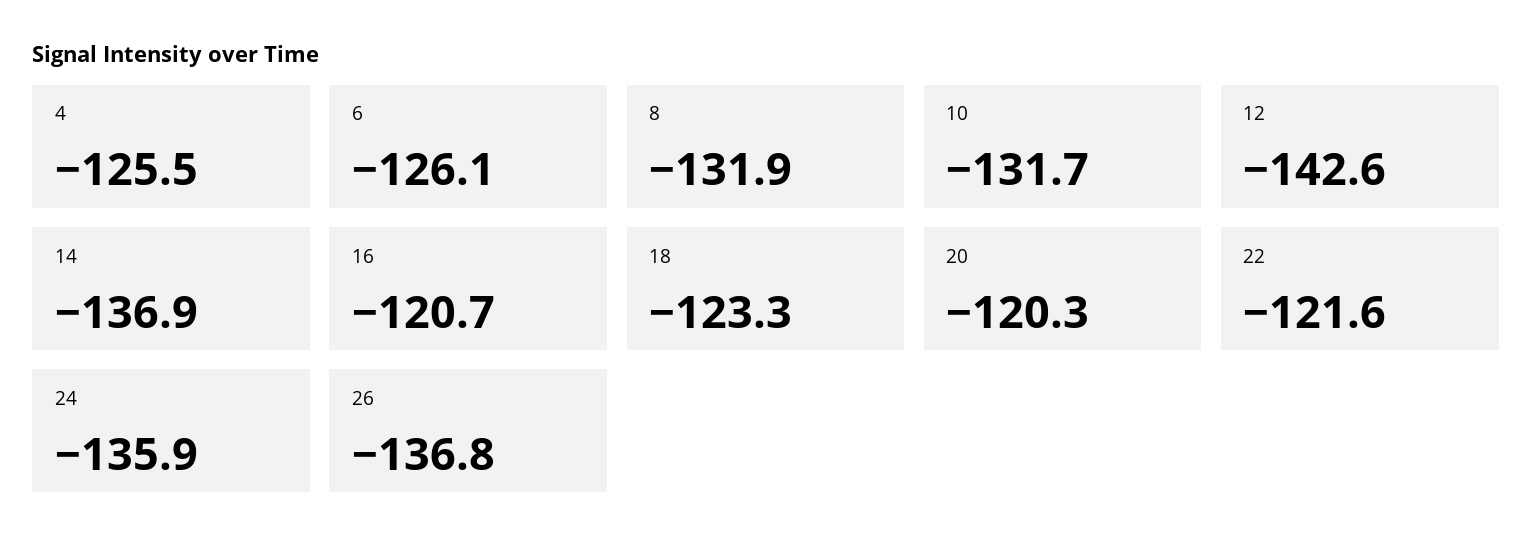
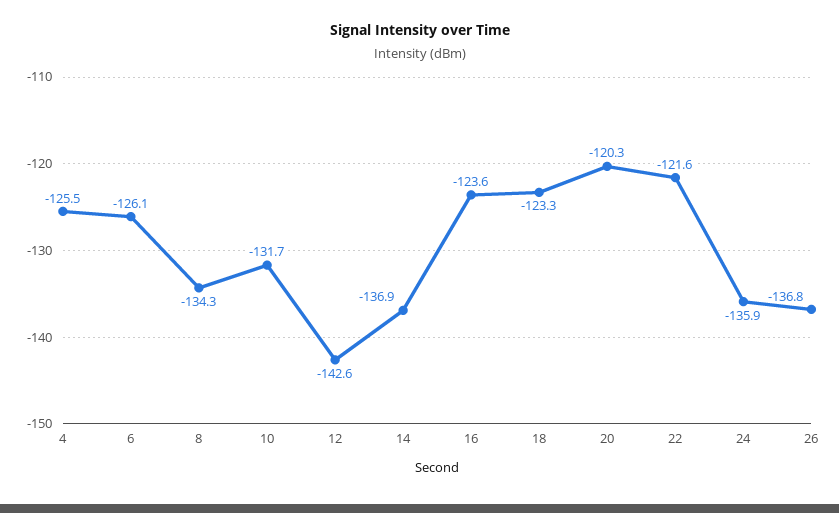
8: -131.9 -> -134.3
16: -120.7 -> -123.6

